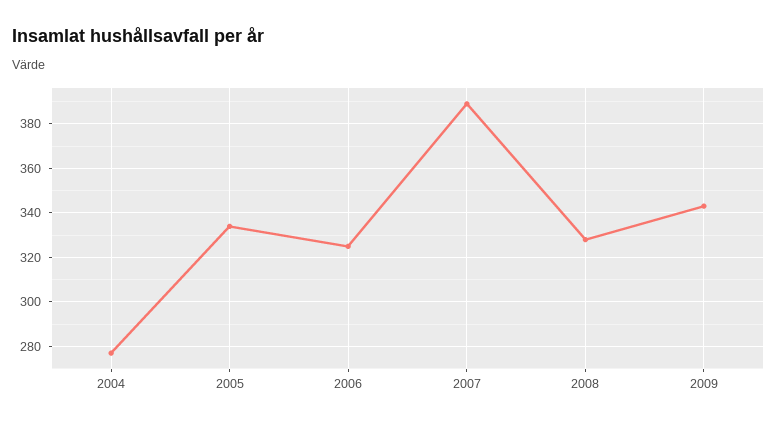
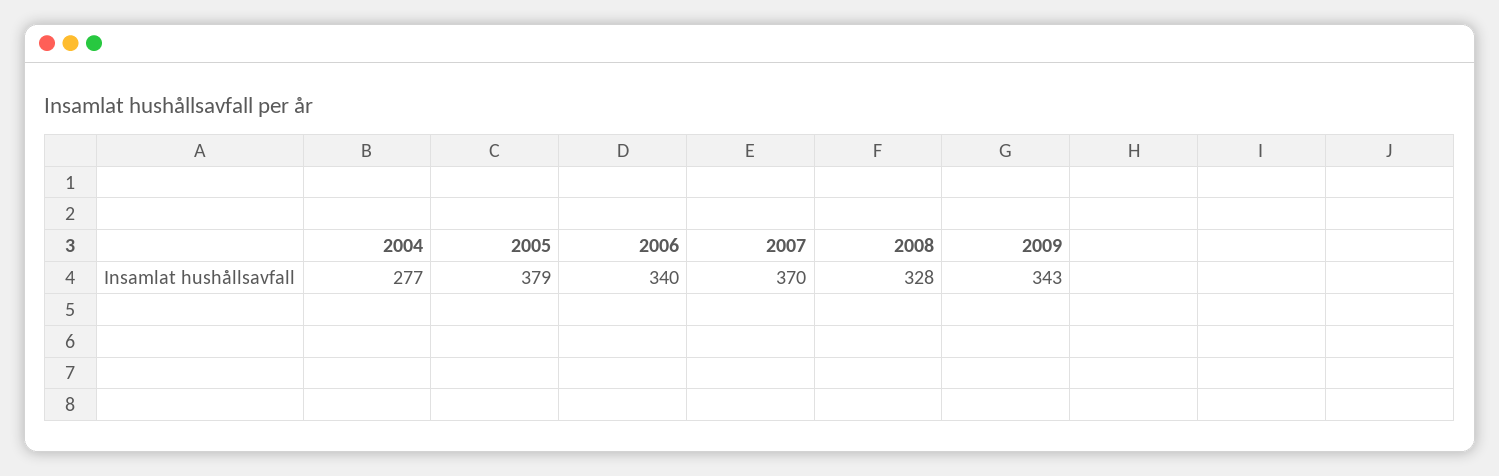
2005: 335 -> 379
2006: 325 -> 340
2007: 390 -> 370

